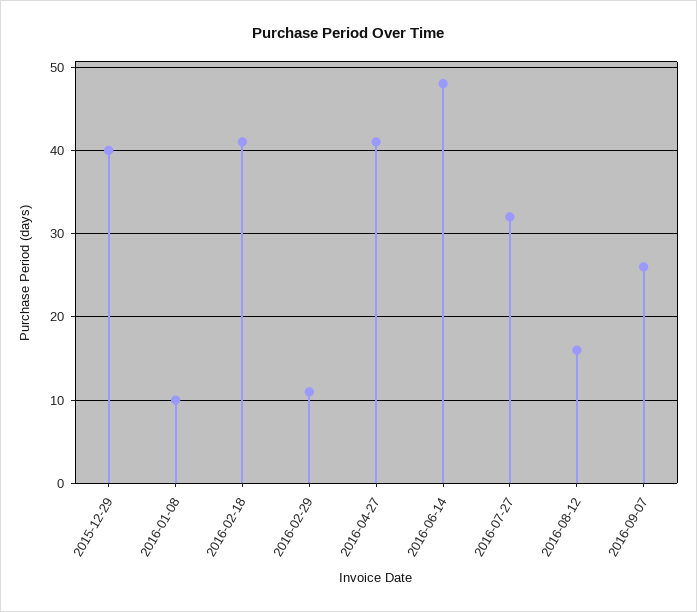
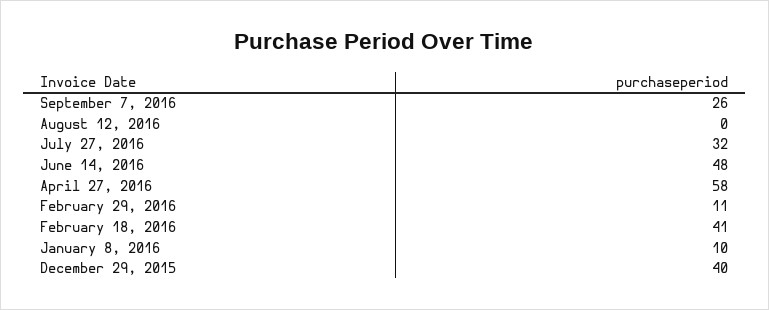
2016-04-27: 41 -> 58
2016-08-12: 16 -> 0

